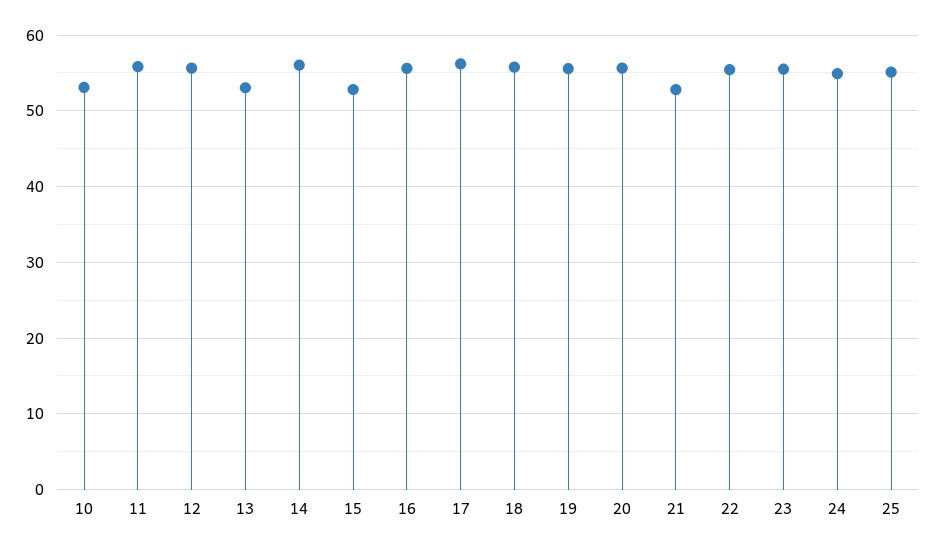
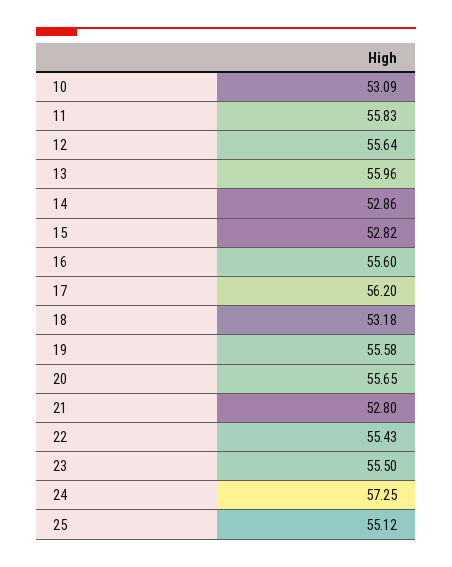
13: 53 -> 55.96
14: 56 -> 52.86
18: 56 -> 53.18
24: 55 -> 57.25

